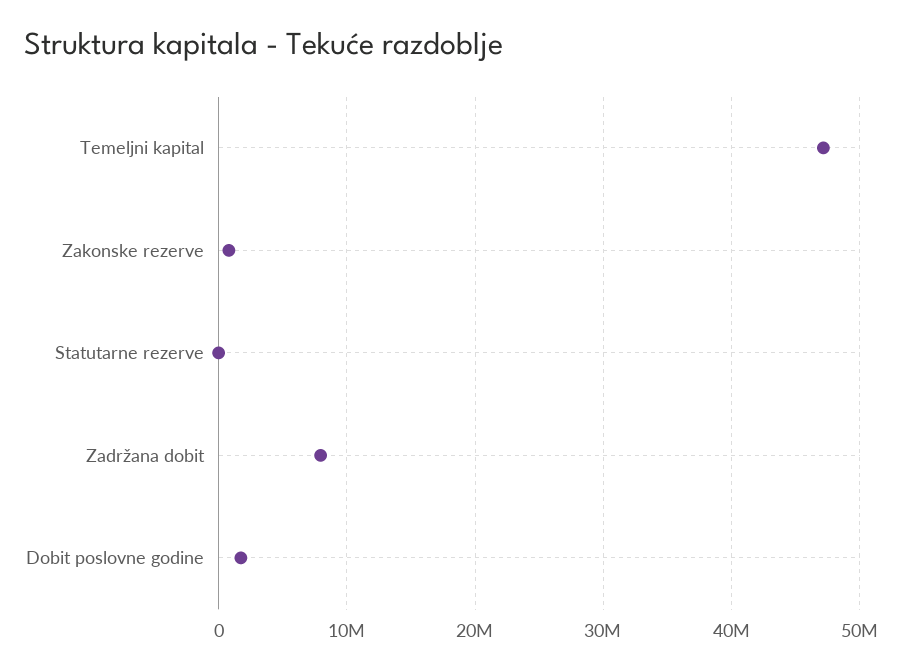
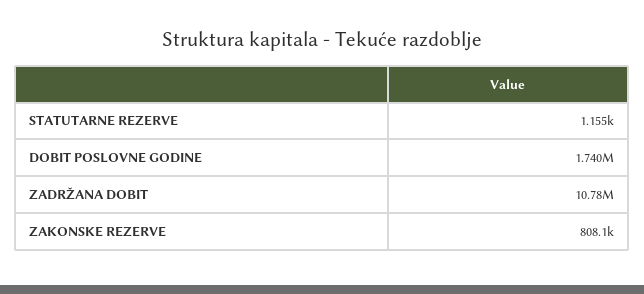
Temeljni kapital: 47000000 -> none
Zadržana dobit: 8000000 -> 10780000

